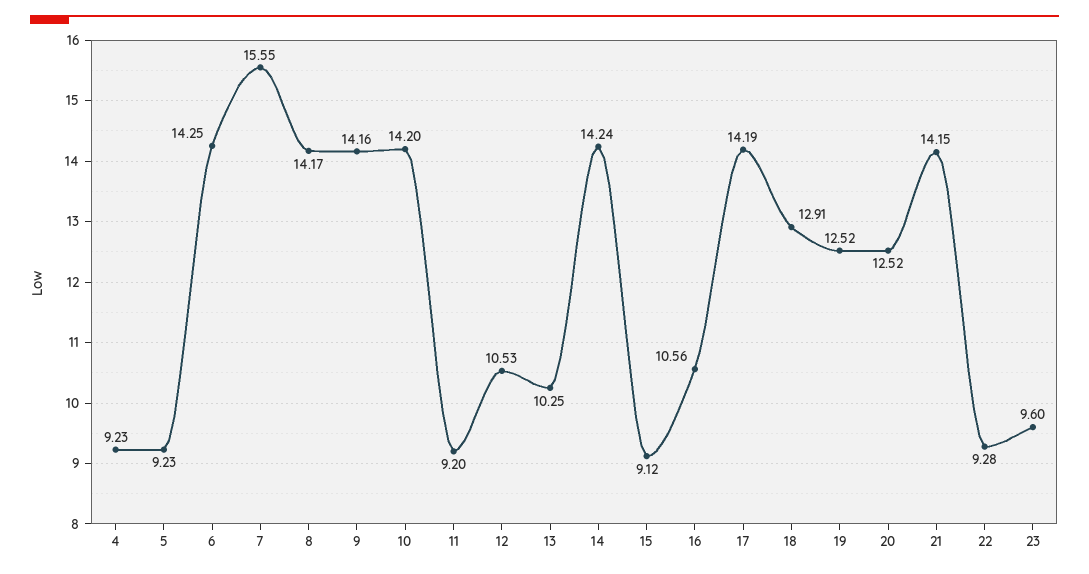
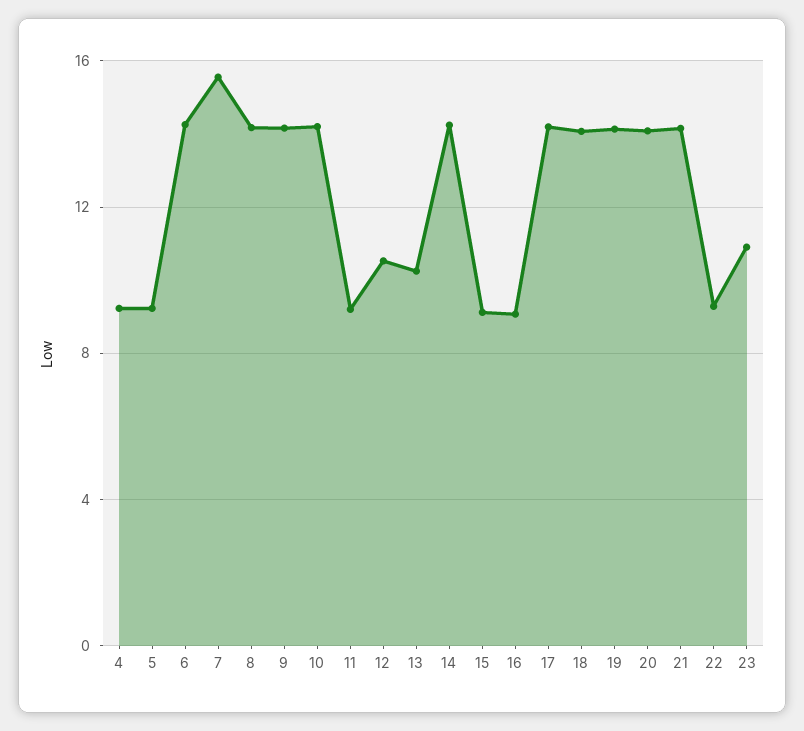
16: 10.56 -> 9
18: 12.91 -> 14
19: 12.52 -> 14
20: 12.52 -> 14
23: 9.6 -> 11

